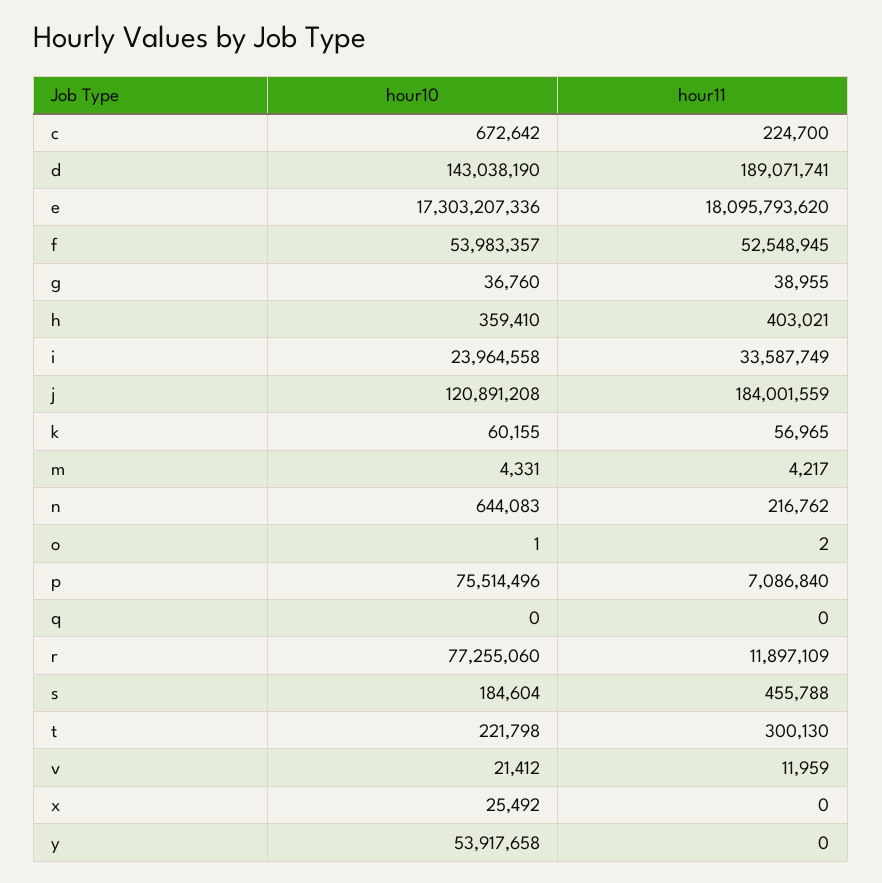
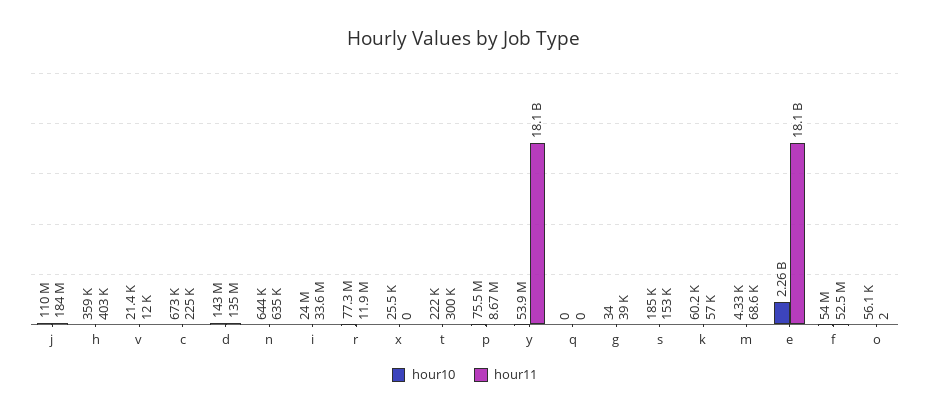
hour11, d: 189071741 -> 135000000
hour10, e: 17303207336 -> 2260000000
hour10, g: 36760 -> 34
hour10, j: 120891208 -> 110000000
hour11, m: 4217 -> 68600
hour11, n: 216762 -> 635000
hour10, o: 1 -> 56100
hour11, p: 7086840 -> 8670000
hour11, s: 455788 -> 153000
hour11, y: 0 -> 18100000000

